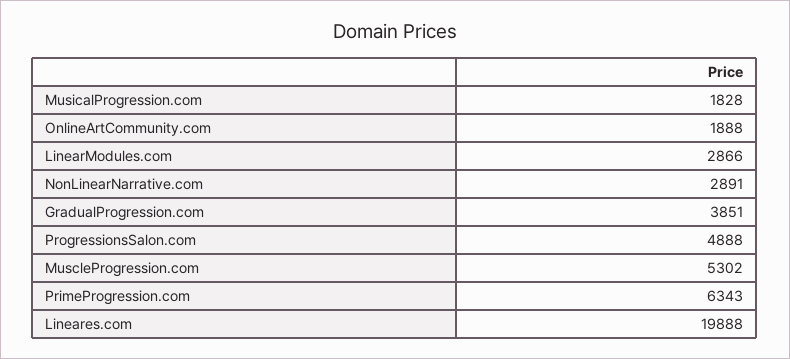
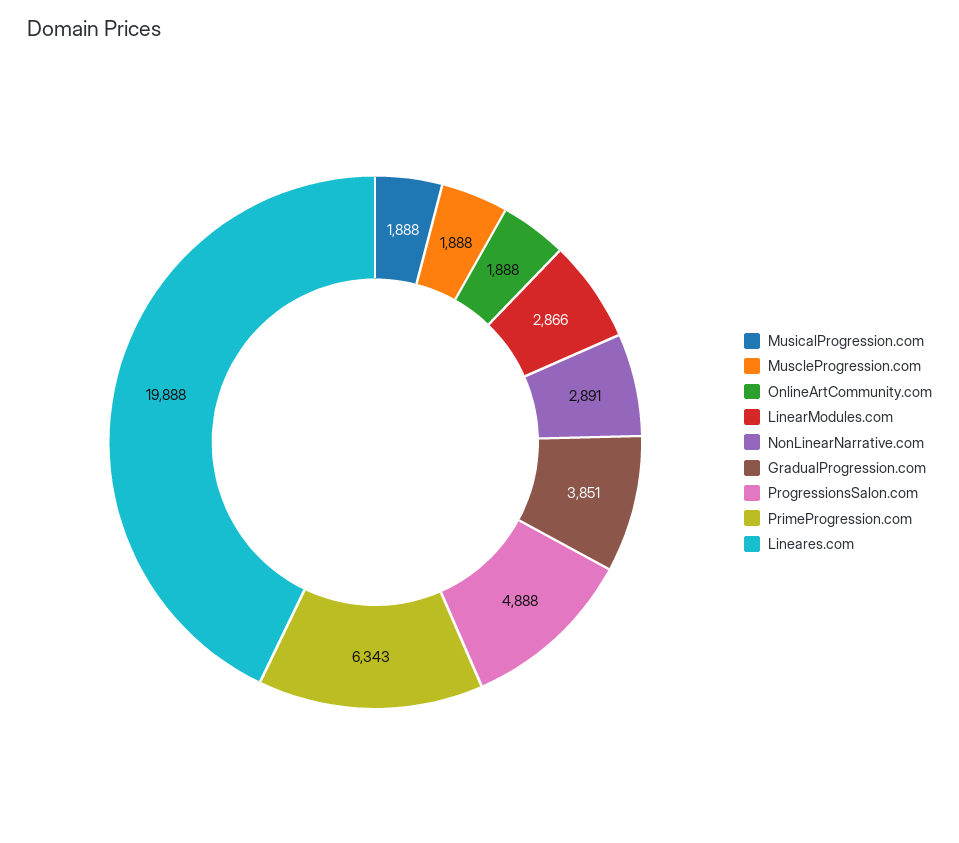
MusicalProgression.com: 1828 -> 1888
MuscleProgression.com: 5302 -> 1888

